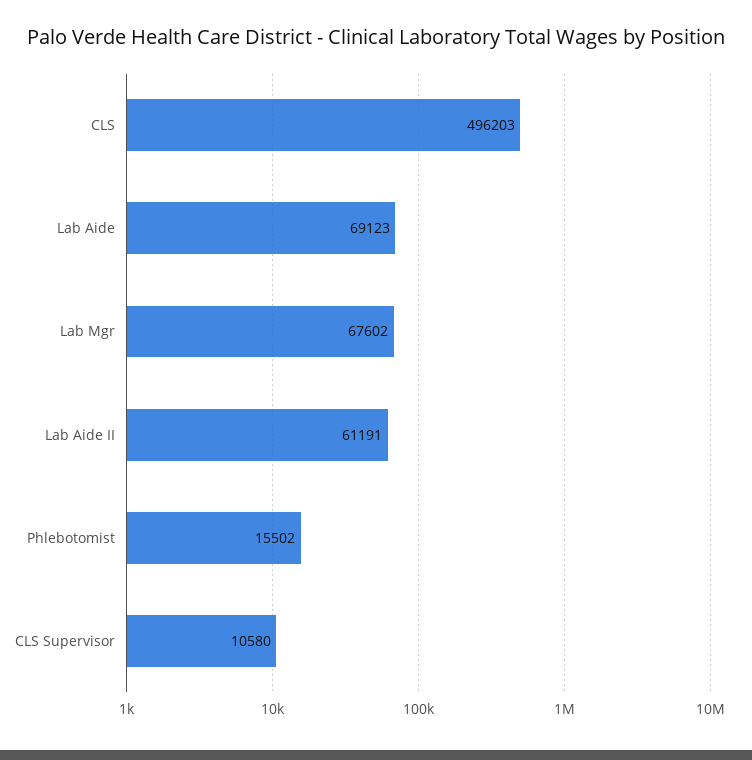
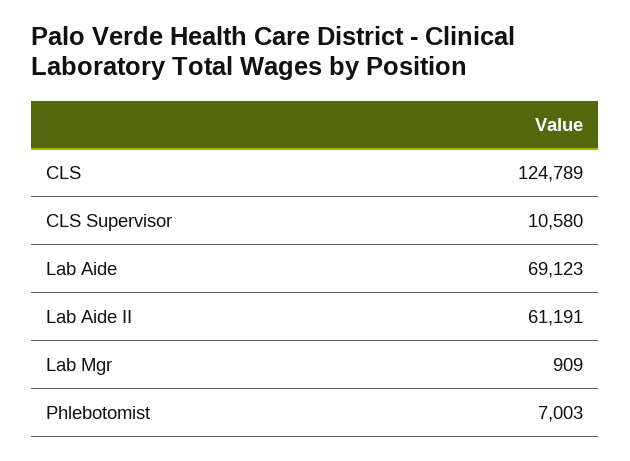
CLS: 496203 -> 124789
Lab Mgr: 67602 -> 909
Phlebotomist: 15502 -> 7003

